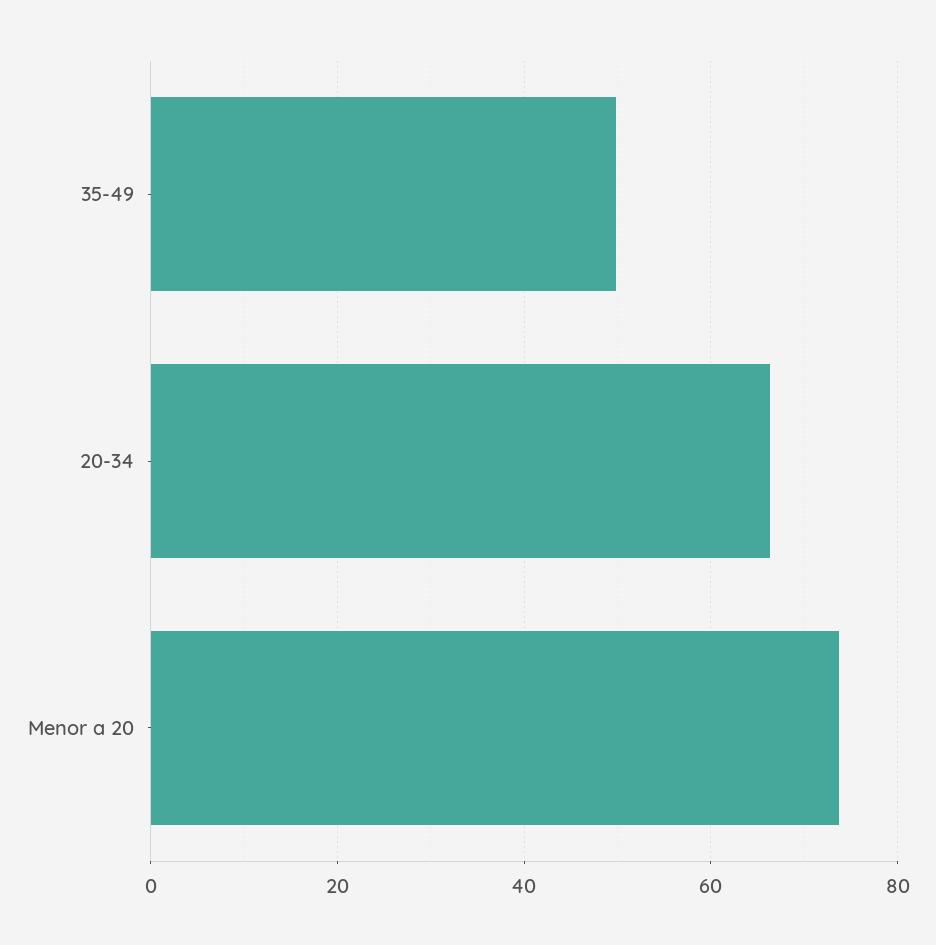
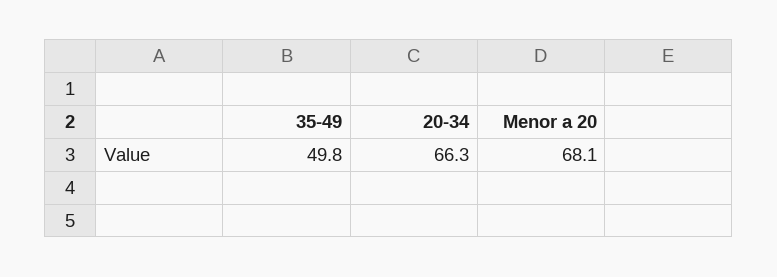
Menor a 20: 74 -> 68.1

